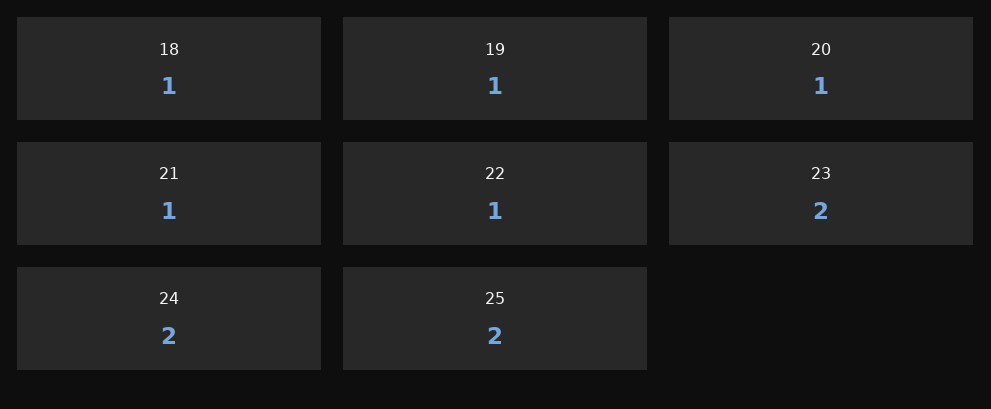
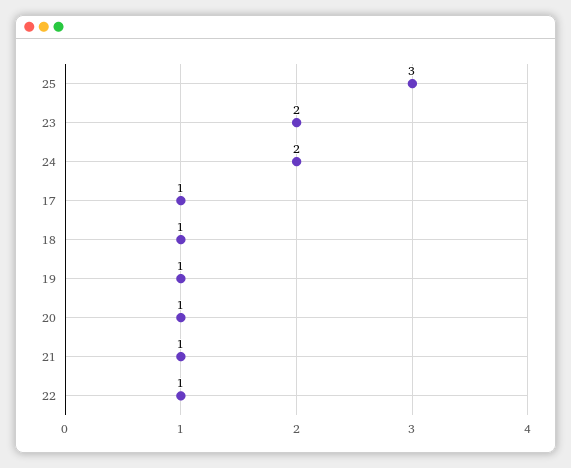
25: 2 -> 3
17: none -> 1

